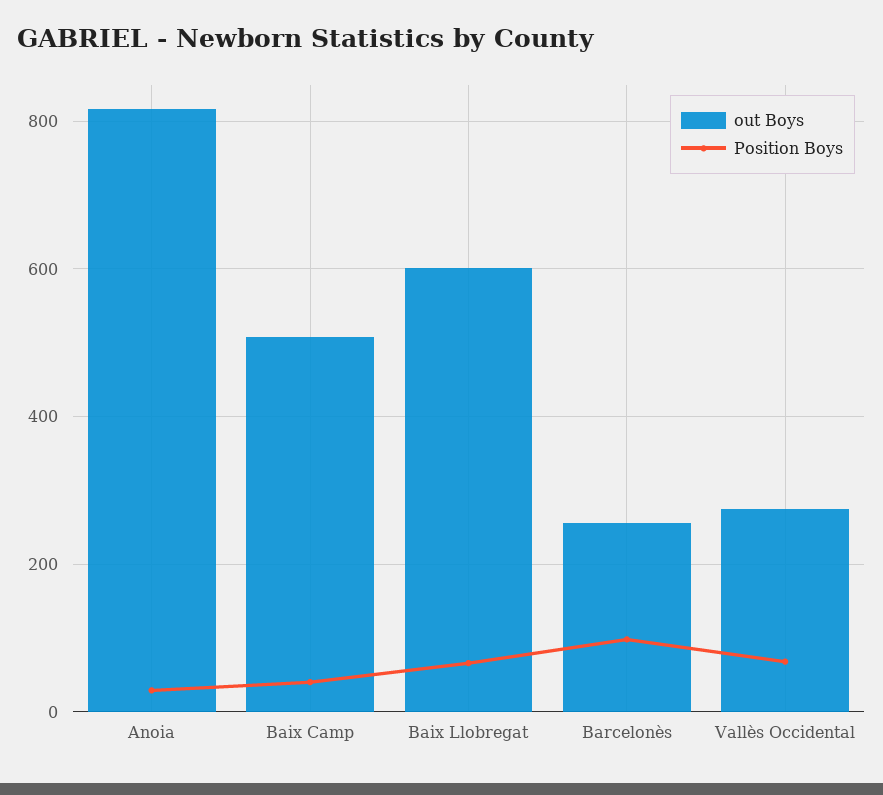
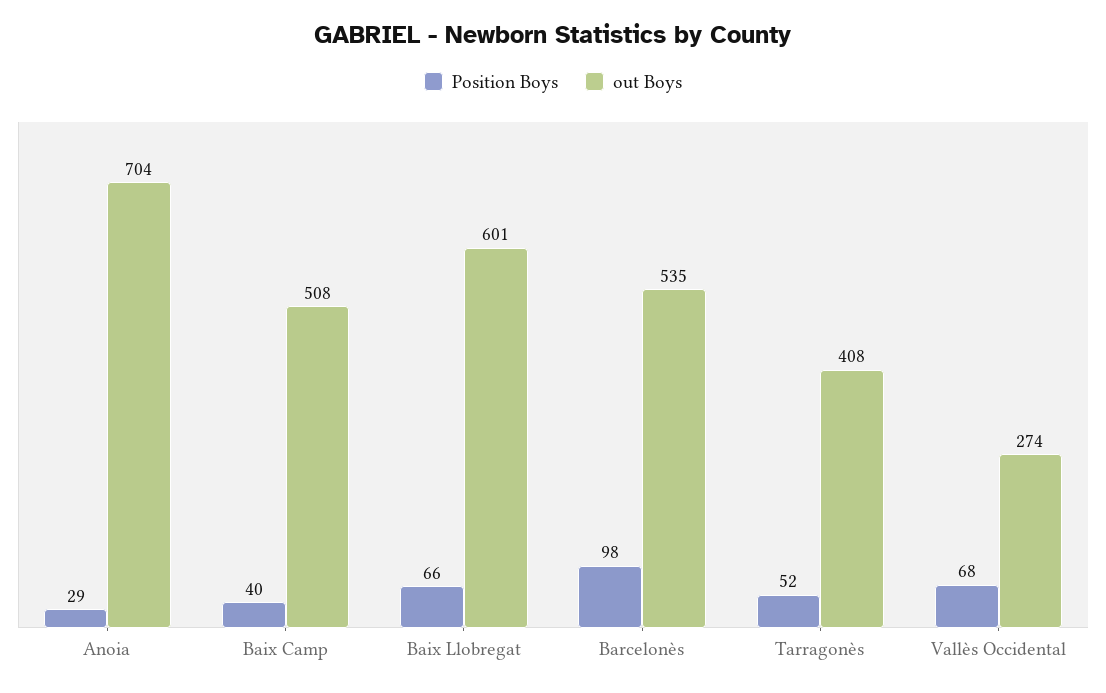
out Boys, Anoia: 820 -> 704
out Boys, Barcelonès: 260 -> 535
Position Boys, Tarragonès: none -> 52
out Boys, Tarragonès: none -> 408

